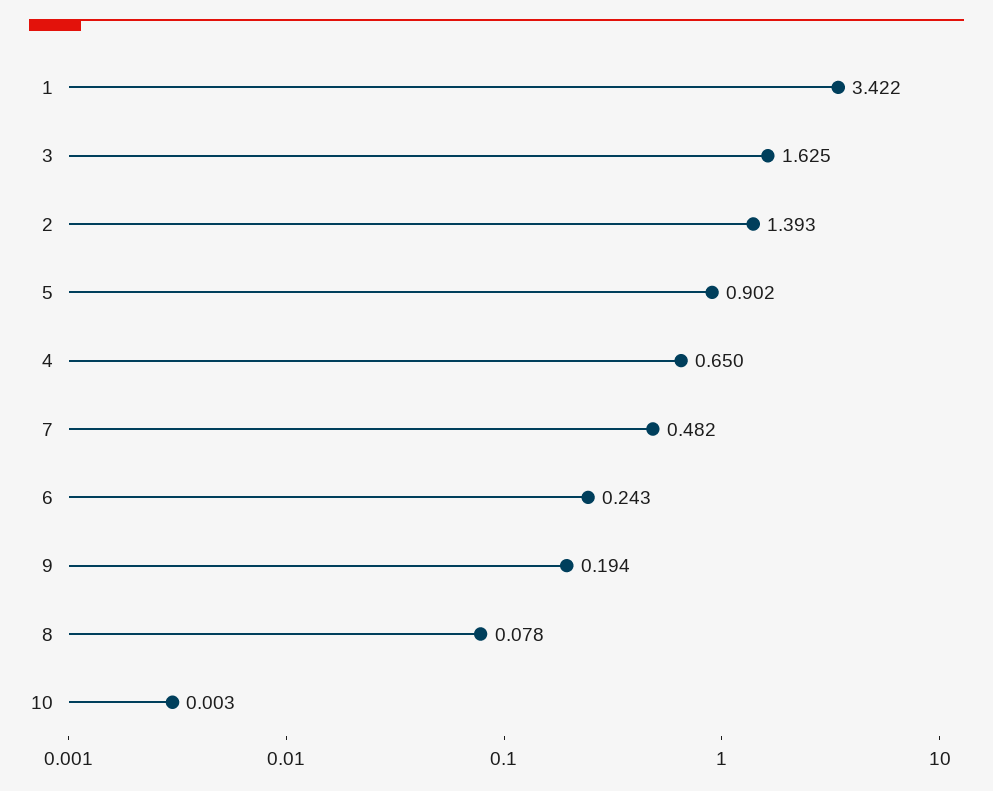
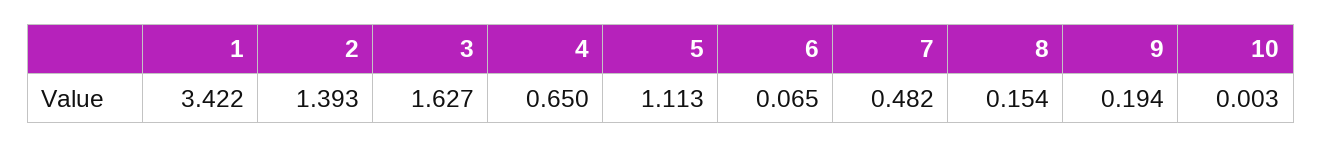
3: 1.625 -> 1.627
5: 0.902 -> 1.113
6: 0.243 -> 0.065
8: 0.078 -> 0.154

